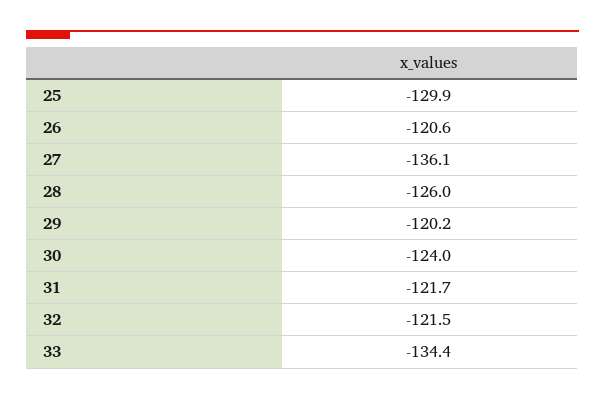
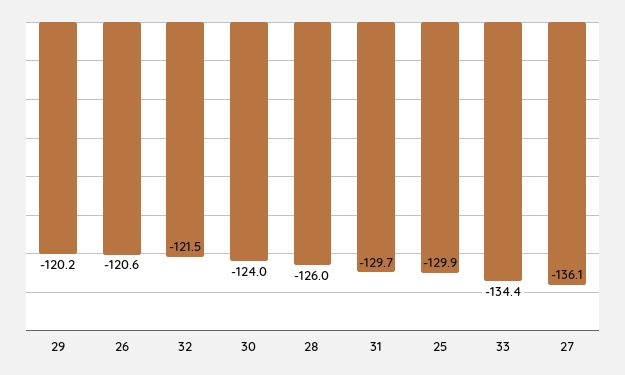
31: -121.7 -> -129.7

